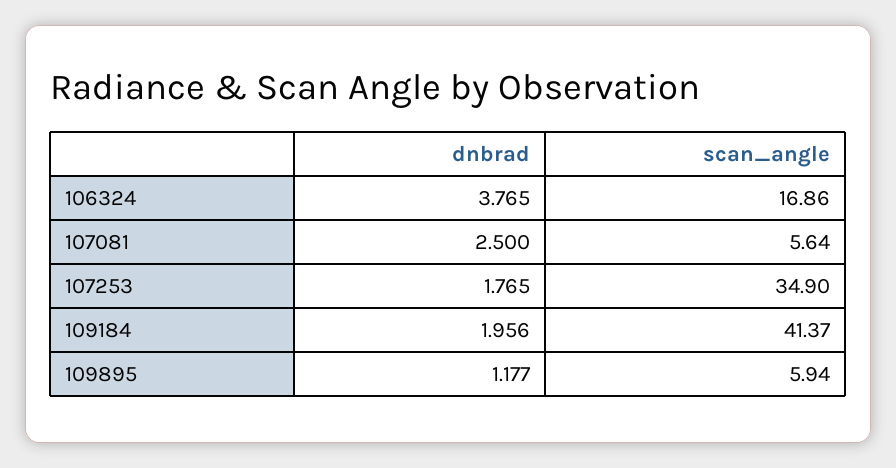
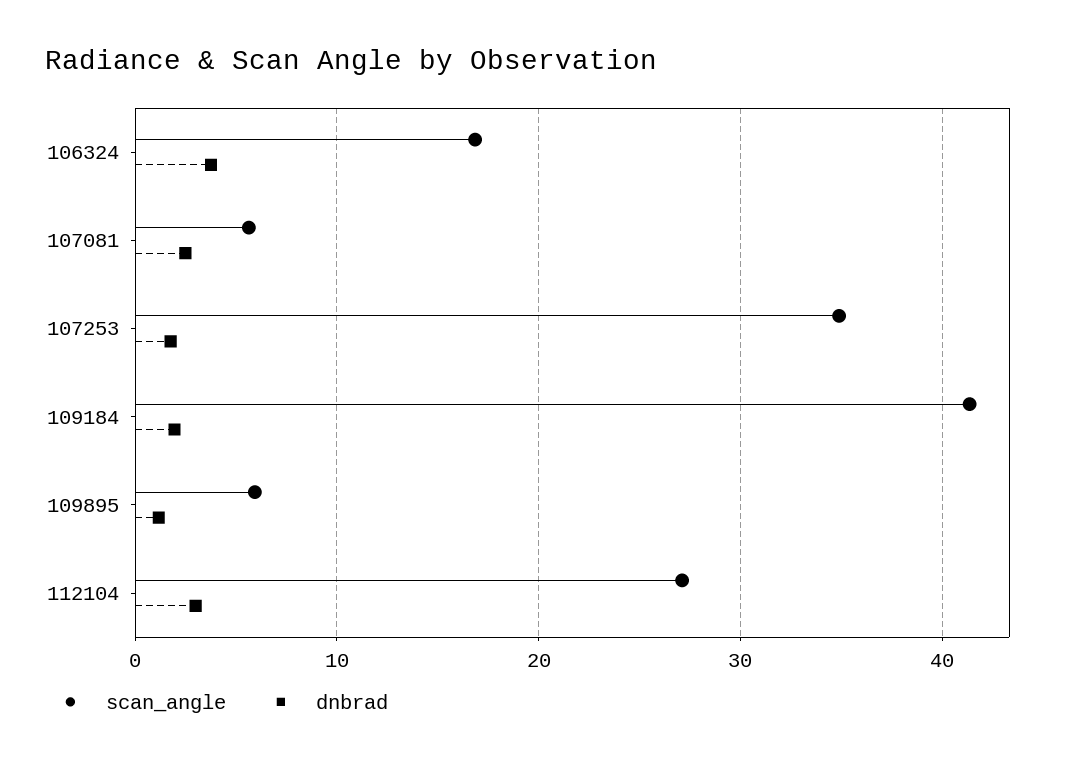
scan_angle, 112104: none -> 27
dnbrad, 112104: none -> 3

